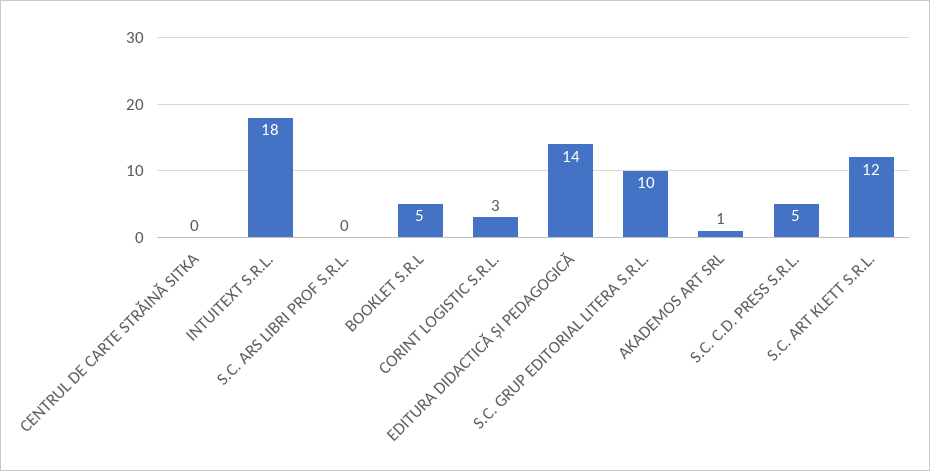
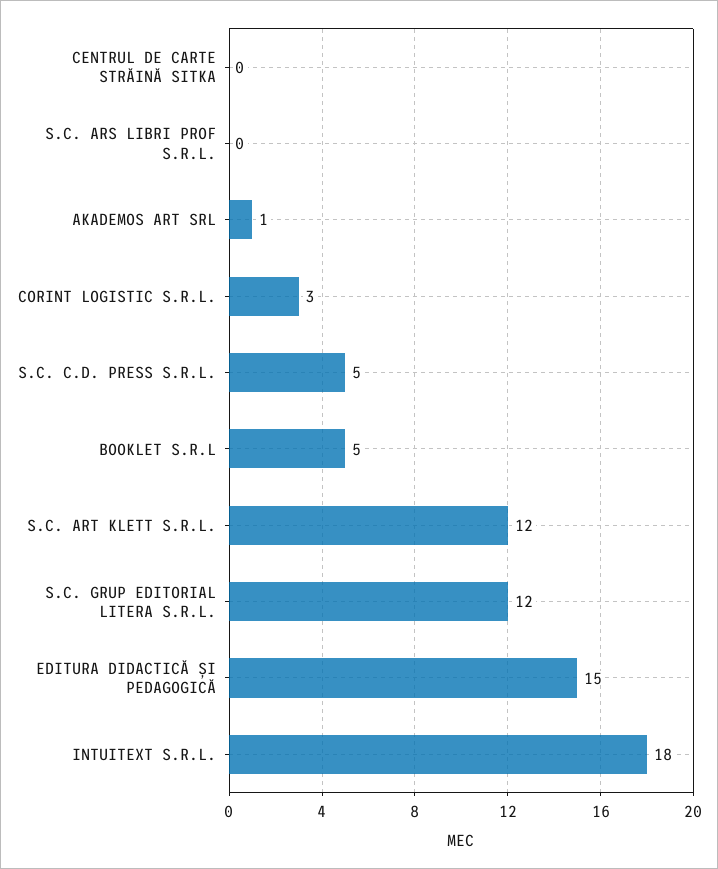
EDITURA DIDACTICĂ ȘI PEDAGOGICĂ: 14 -> 15
S.C. GRUP EDITORIAL LITERA S.R.L.: 10 -> 12

